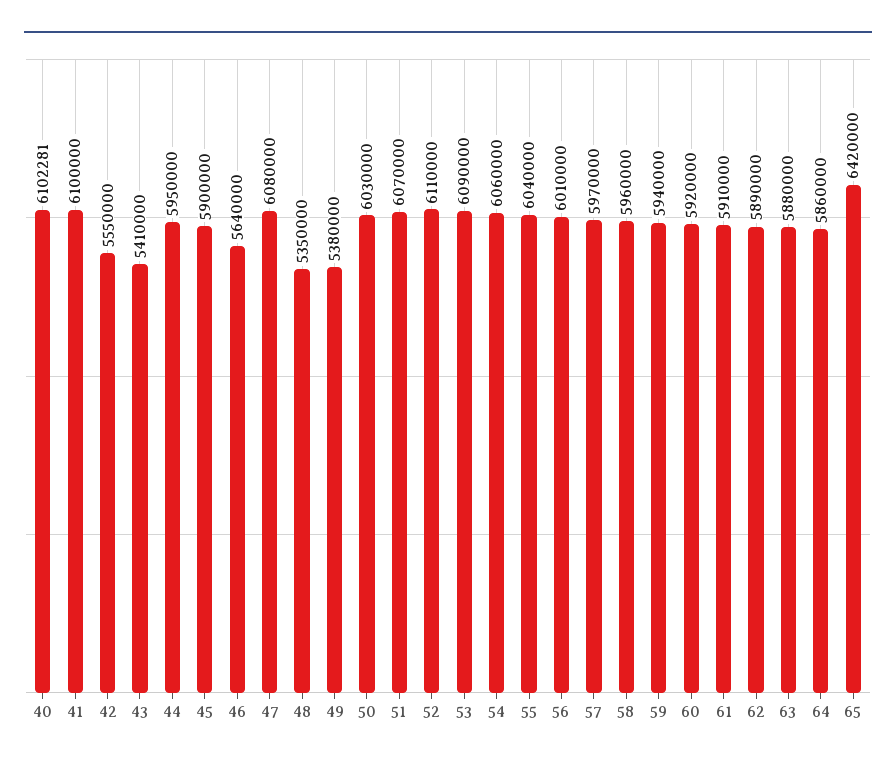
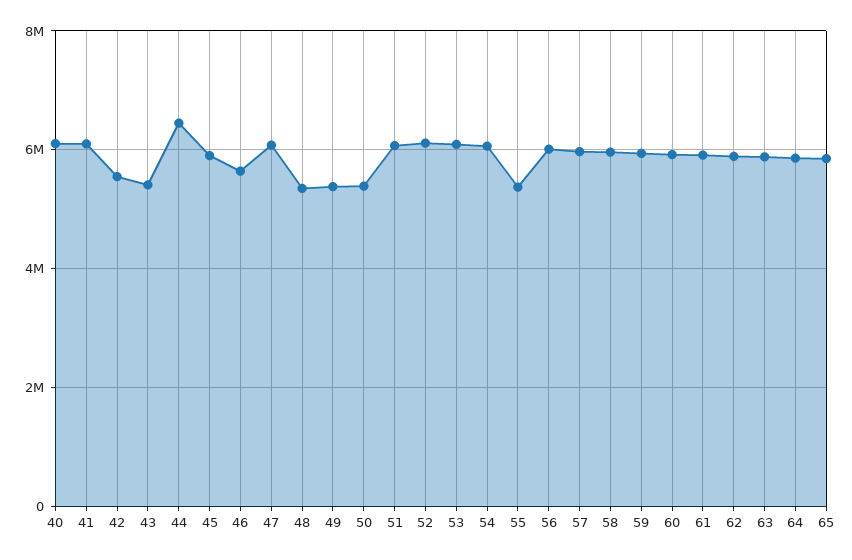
44: 5950000 -> 6400000
50: 6030000 -> 5400000
55: 6040000 -> 5400000
65: 6420000 -> 5800000

